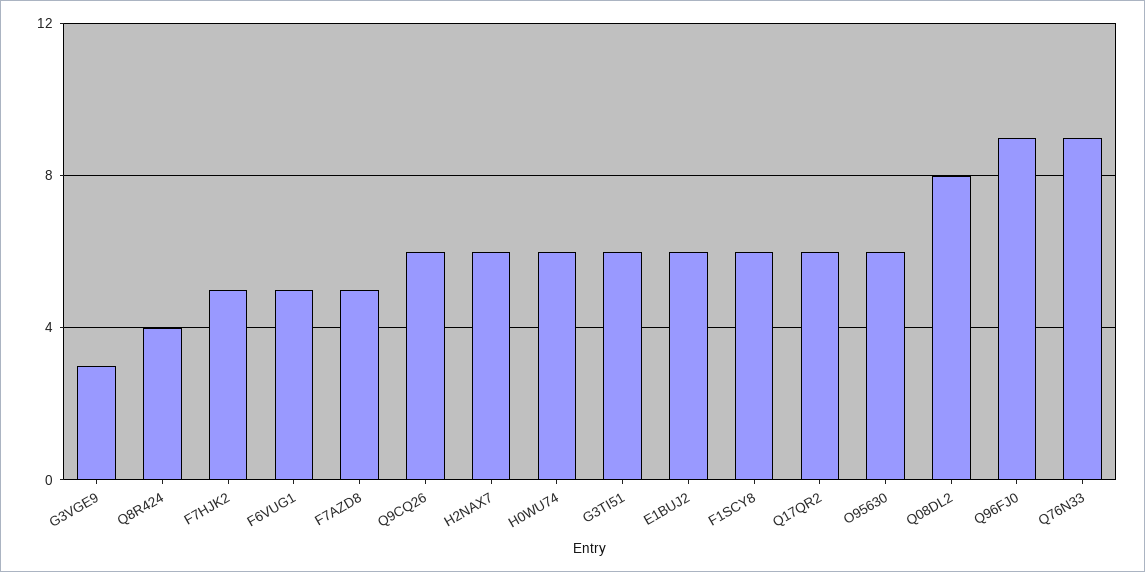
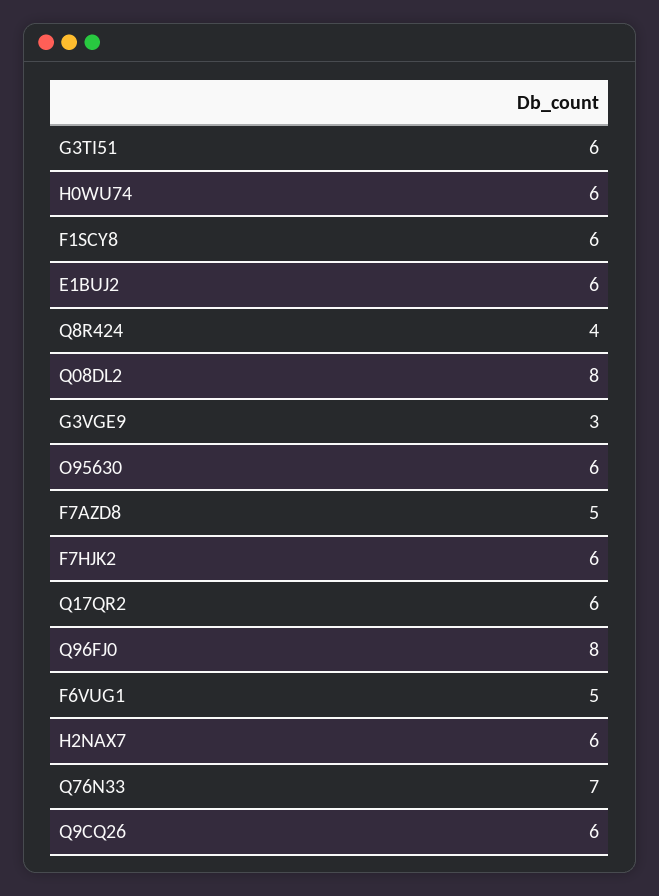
F7HJK2: 5 -> 6
Q96FJ0: 9 -> 8
Q76N33: 9 -> 7

